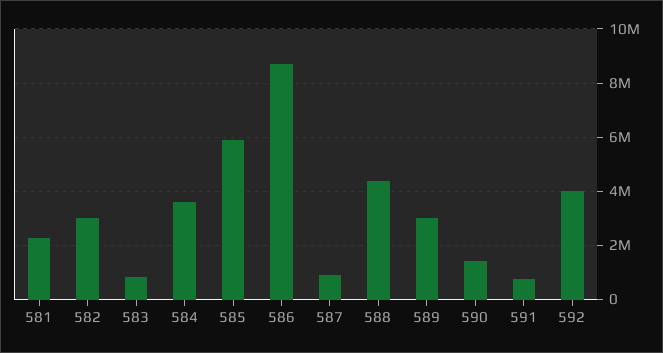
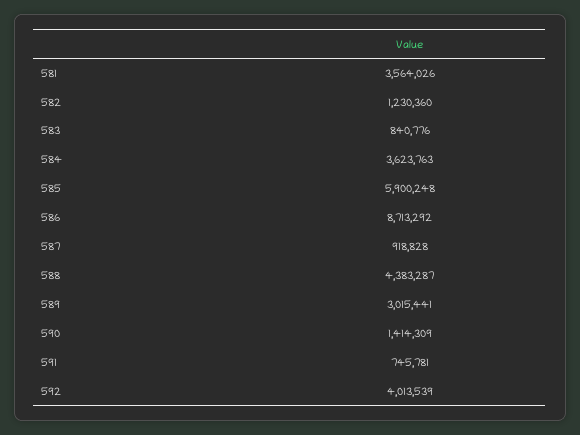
581: 2250000 -> 3564026
582: 3000000 -> 1230360

